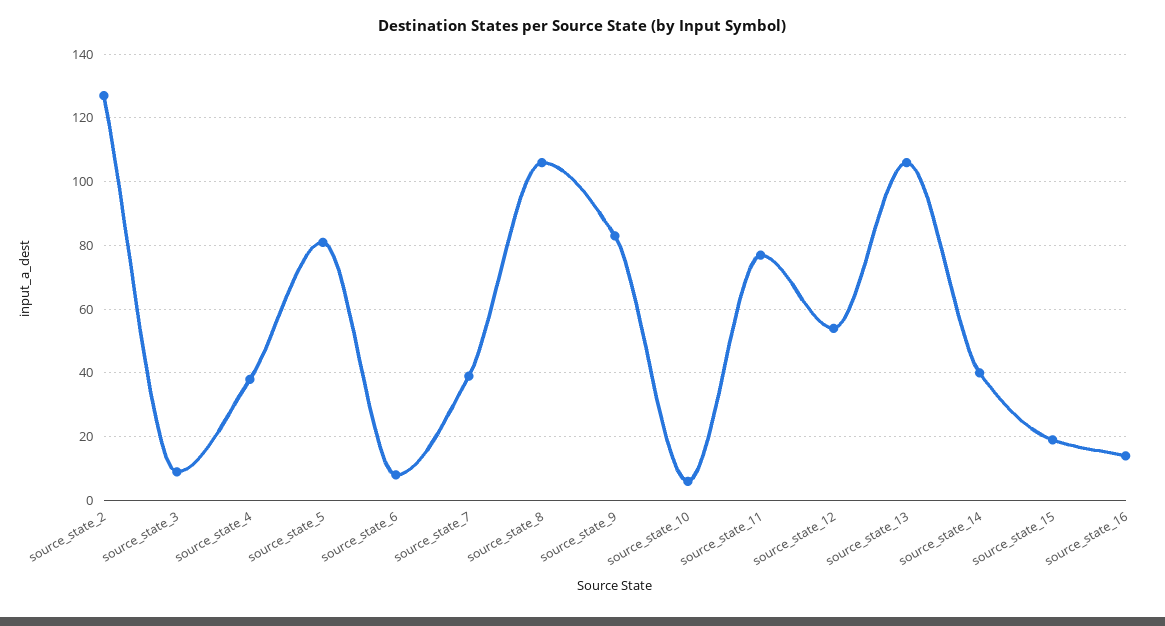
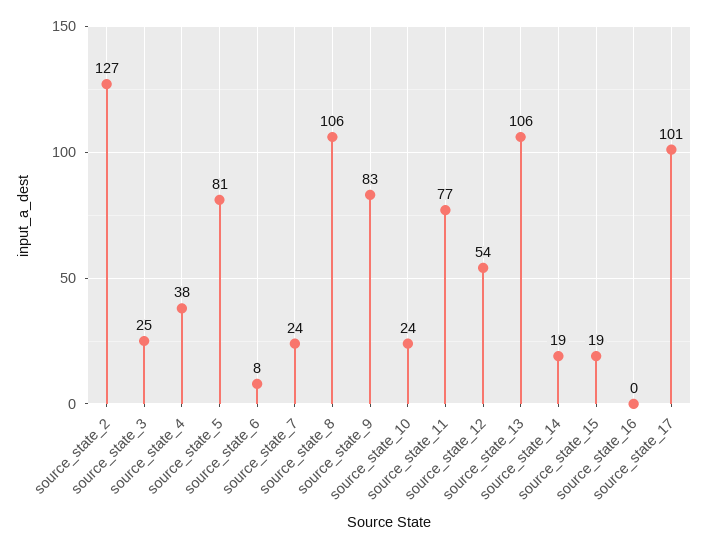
source_state_3: 10 -> 25
source_state_7: 40 -> 24
source_state_10: 5 -> 24
source_state_14: 40 -> 19
source_state_16: 15 -> 0
source_state_17: none -> 101

